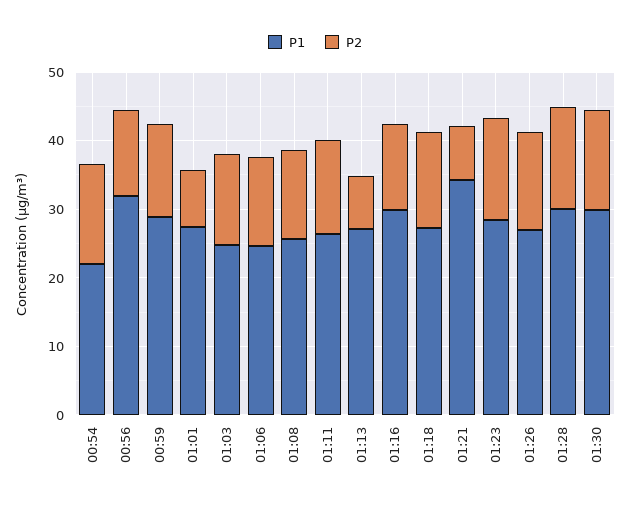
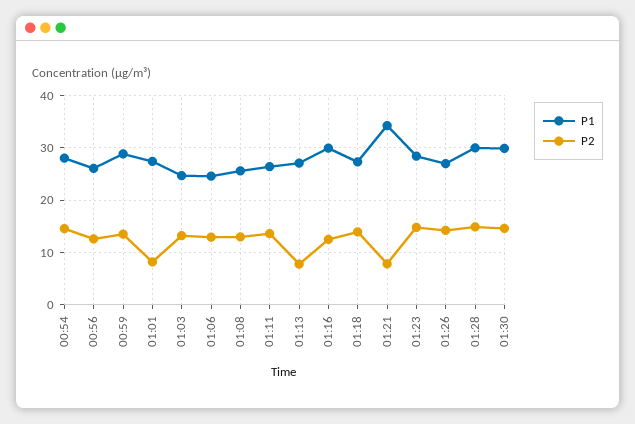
P1, 00:54: 22 -> 28
P1, 00:56: 32 -> 26

